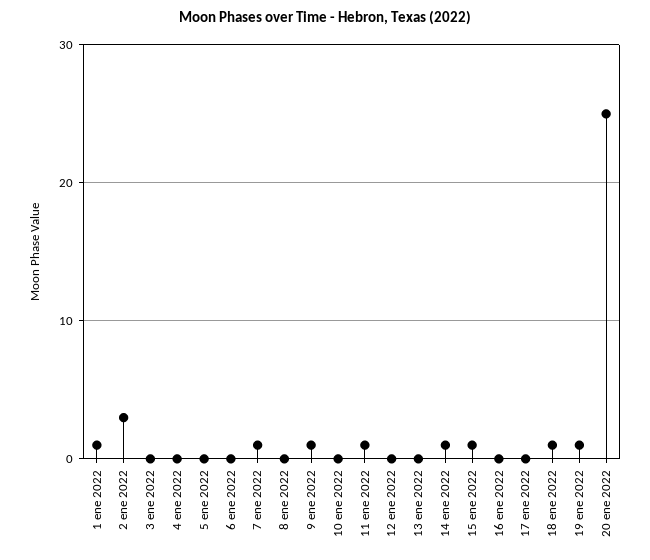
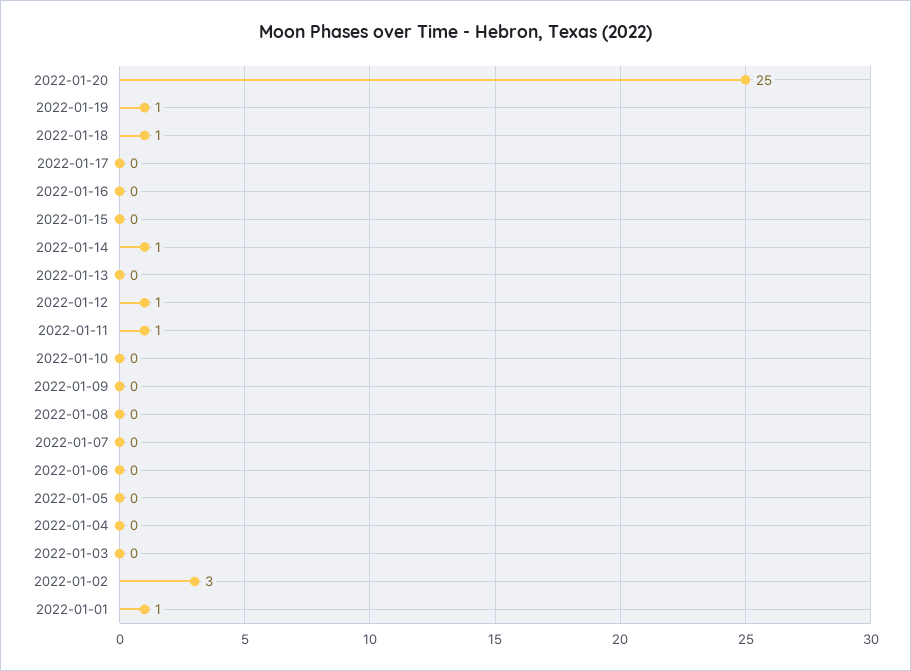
7 ene 2022: 1 -> 0
9 ene 2022: 1 -> 0
12 ene 2022: 0 -> 1
15 ene 2022: 1 -> 0

